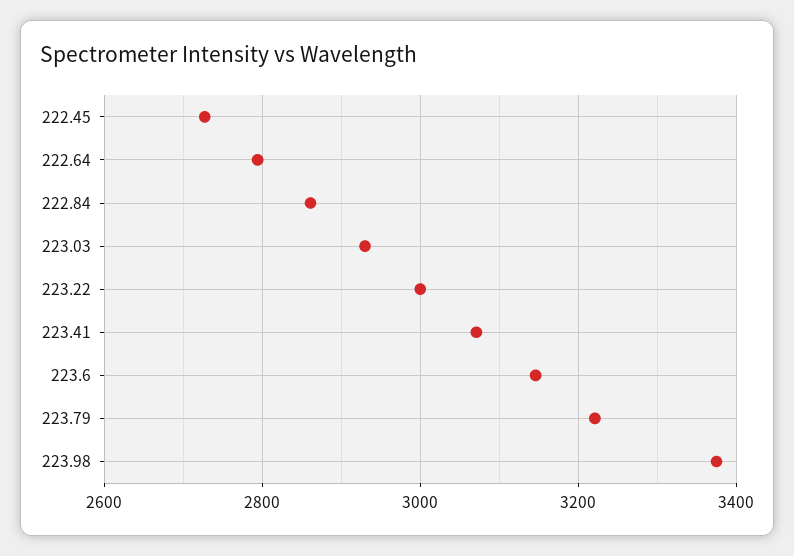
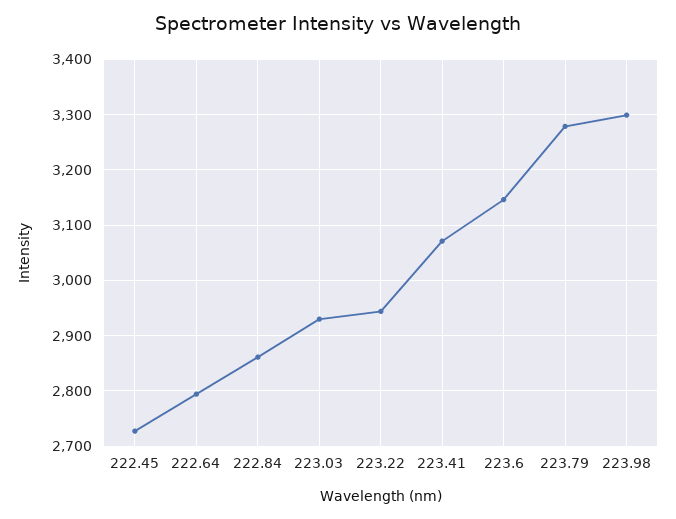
223.22: 3000 -> 2940
223.79: 3220 -> 3280
223.98: 3380 -> 3300

